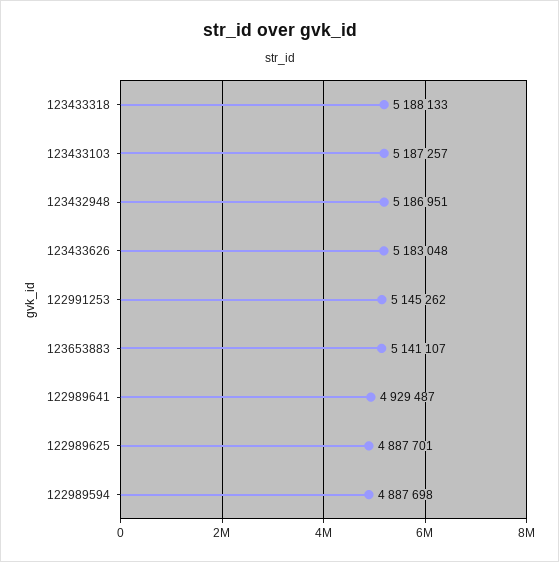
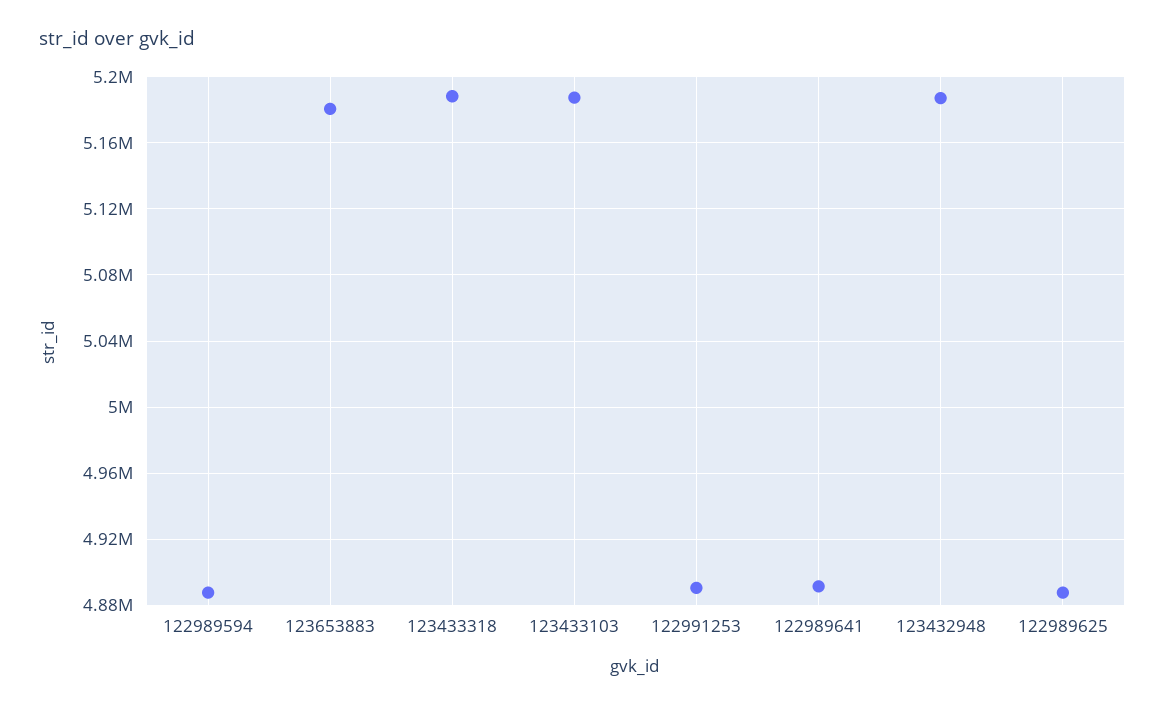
123433626: 5183048 -> none
122991253: 5145262 -> 4890000
123653883: 5141107 -> 5180000
122989641: 4929487 -> 4890000

